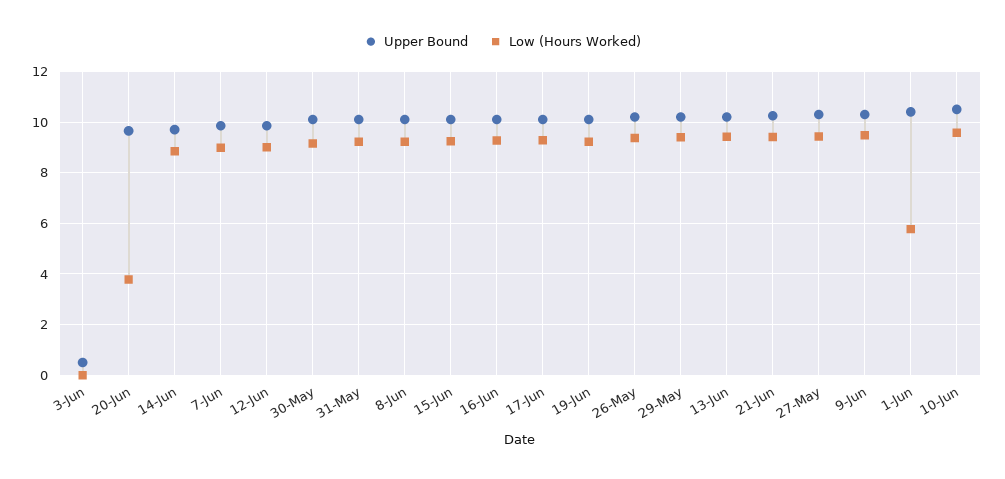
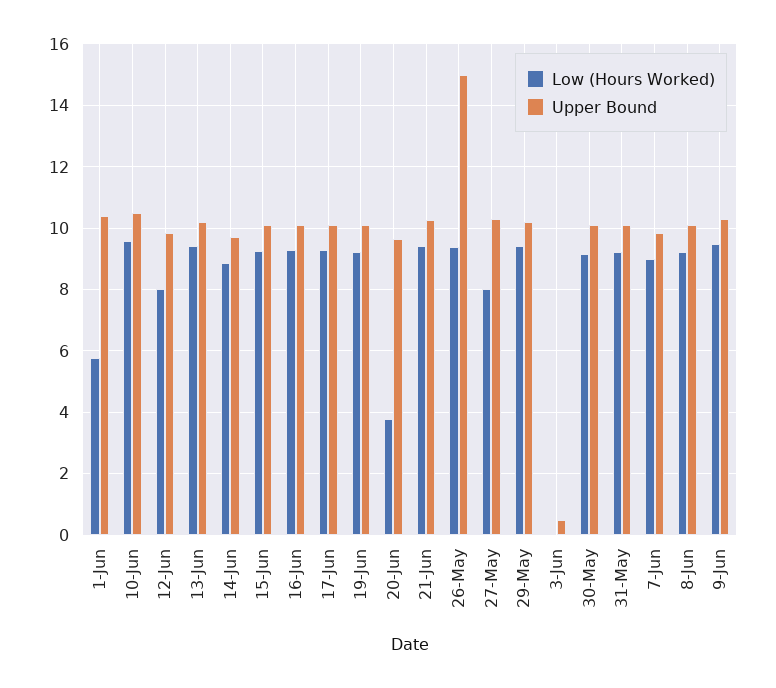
Low (Hours Worked), 12-Jun: 9 -> 8
Upper Bound, 26-May: 10.25 -> 15
Low (Hours Worked), 27-May: 9.5 -> 8

